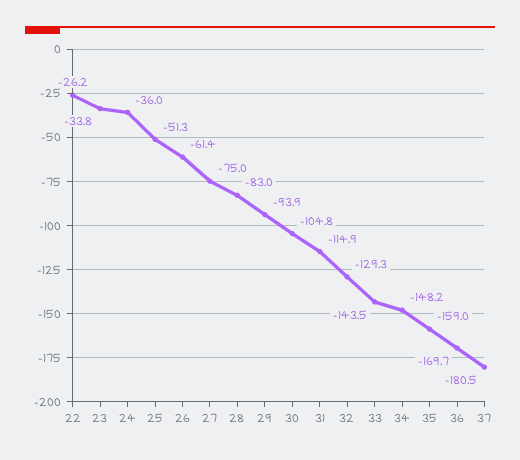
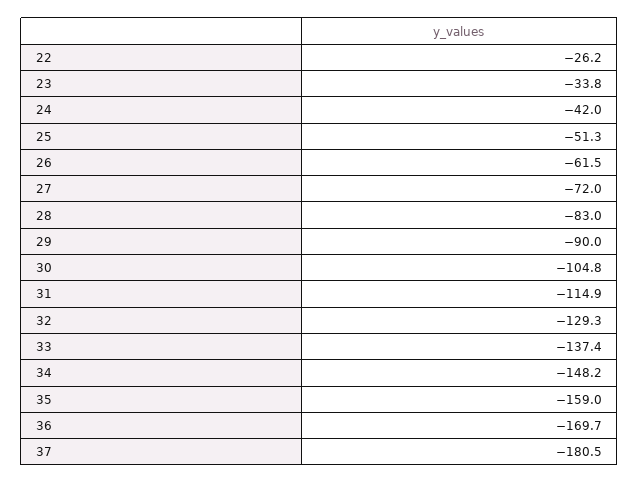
24: -36 -> -42
26: -61.4 -> -61.5
27: -75 -> -72
29: -93.9 -> -90
33: -143.5 -> -137.4

